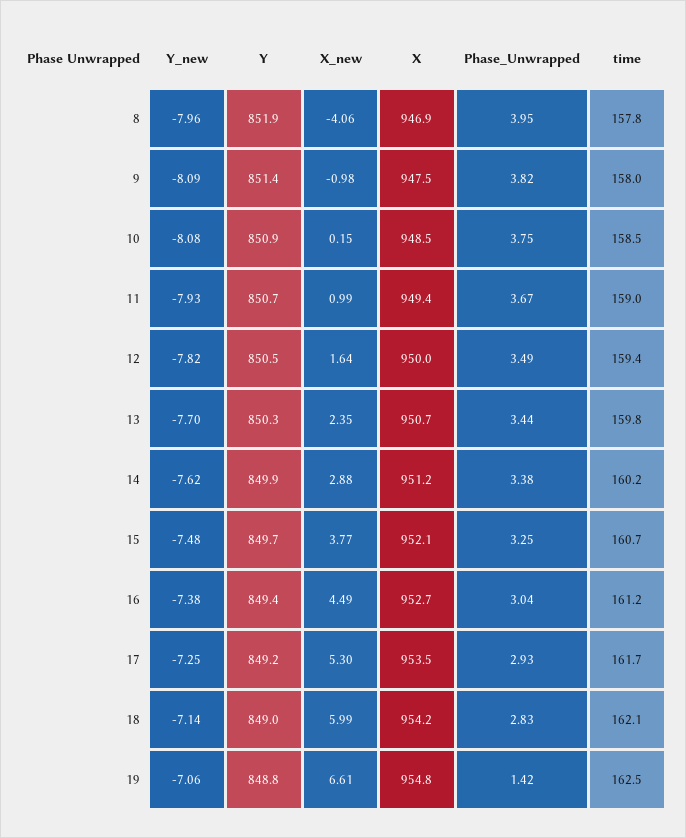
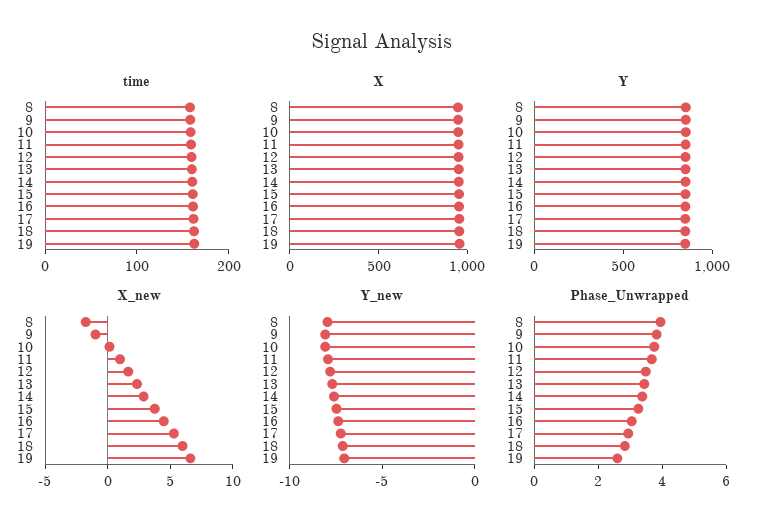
X_new, 8: -4.06 -> -2
Phase_Unwrapped, 19: 1.42 -> 2.5

